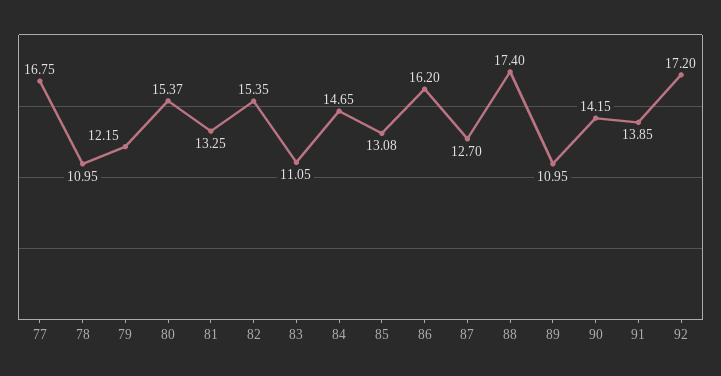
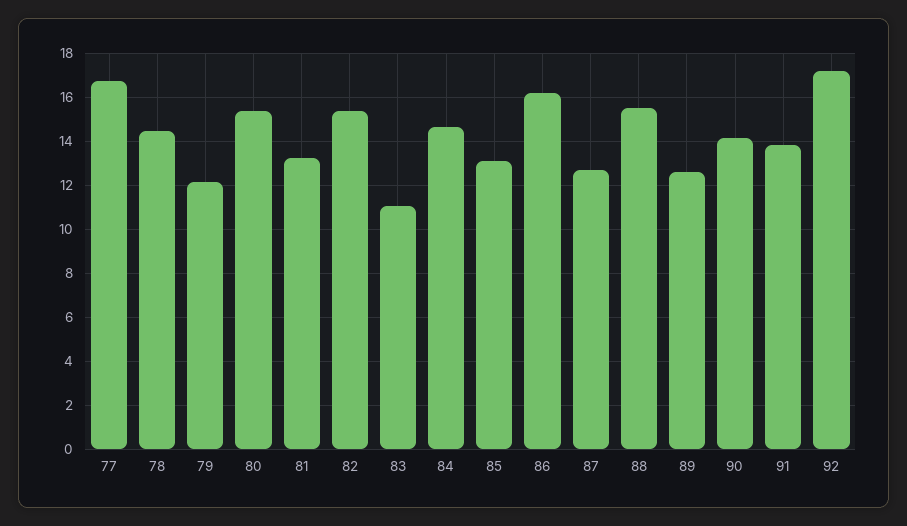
78: 10.95 -> 14.5
88: 17.4 -> 15.5
89: 10.95 -> 12.5

